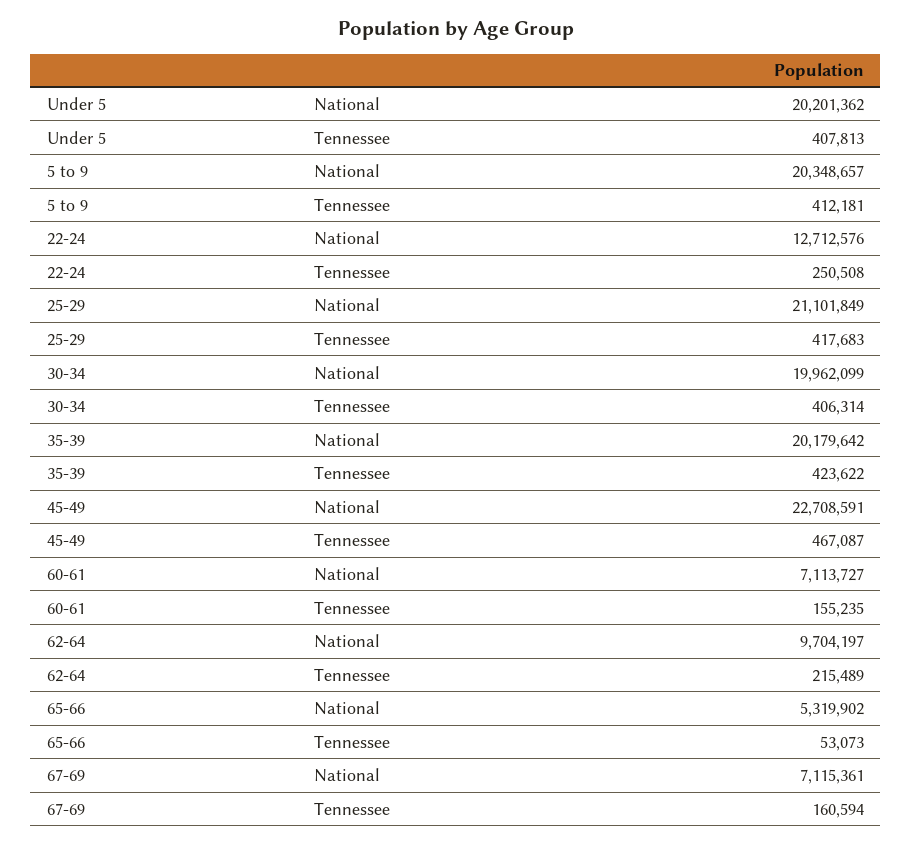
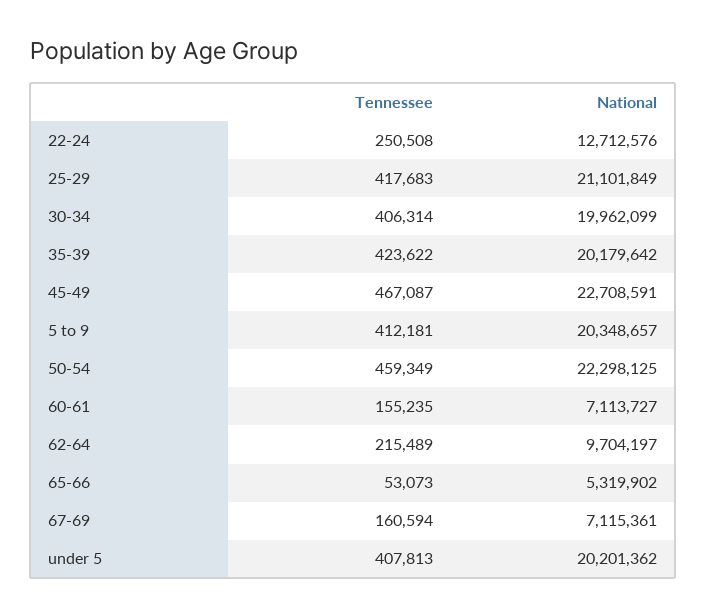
50-54, Tennessee: none -> 459349
50-54, National: none -> 22298125

